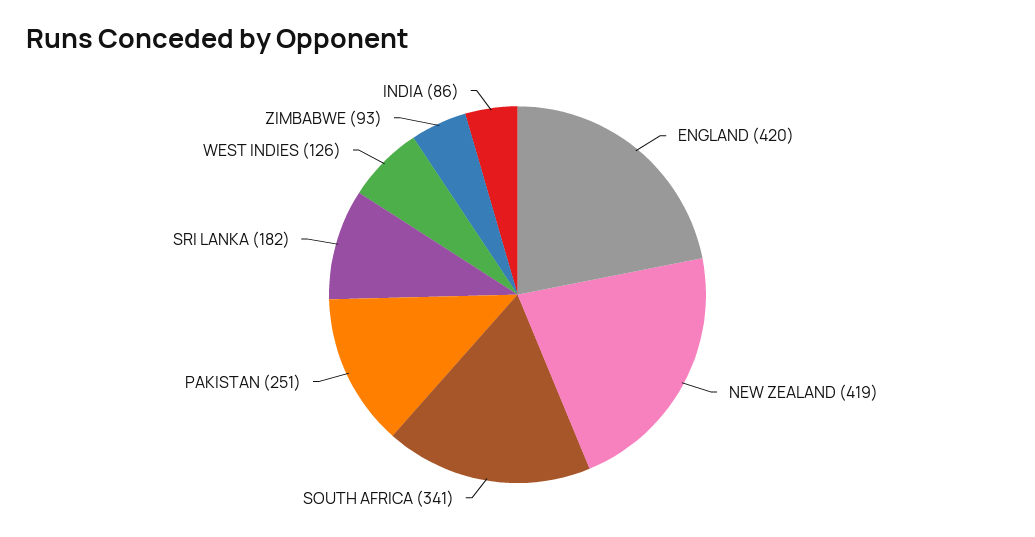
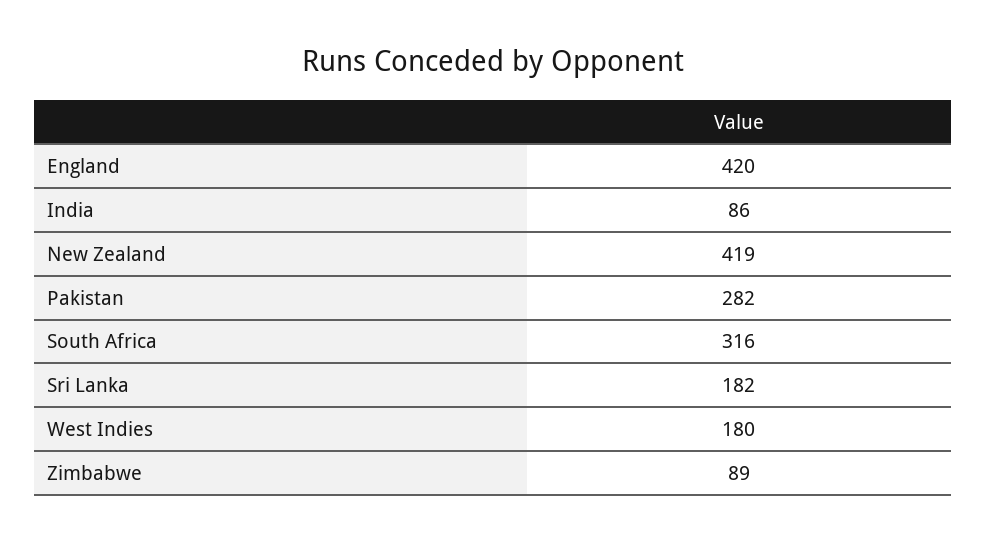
SOUTH AFRICA: 341 -> 316
PAKISTAN: 251 -> 282
WEST INDIES: 126 -> 180
ZIMBABWE: 93 -> 89

